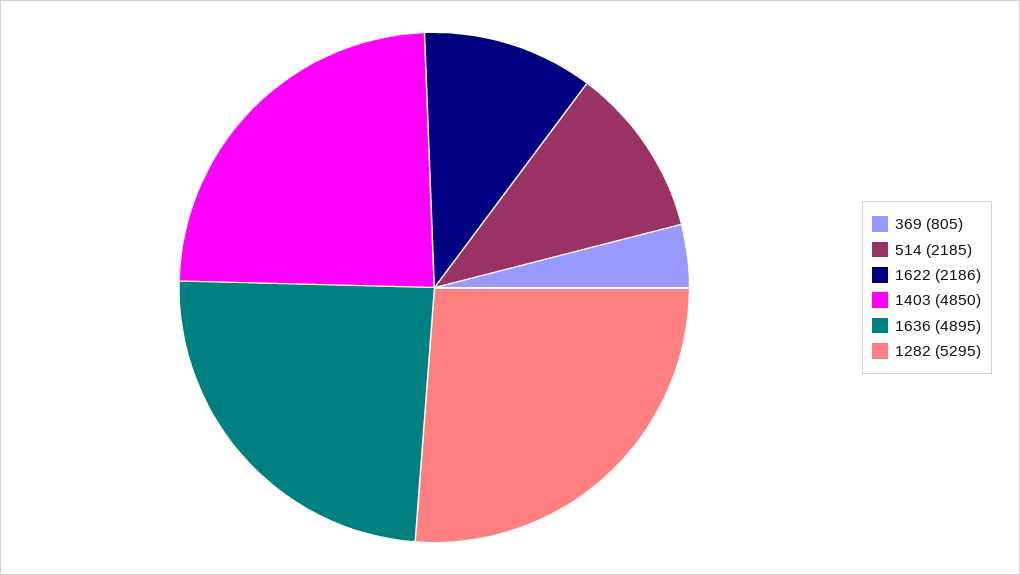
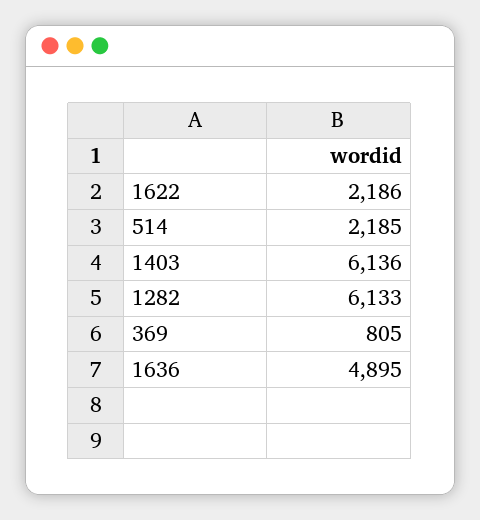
1403: 4850 -> 6136
1282: 5295 -> 6133

